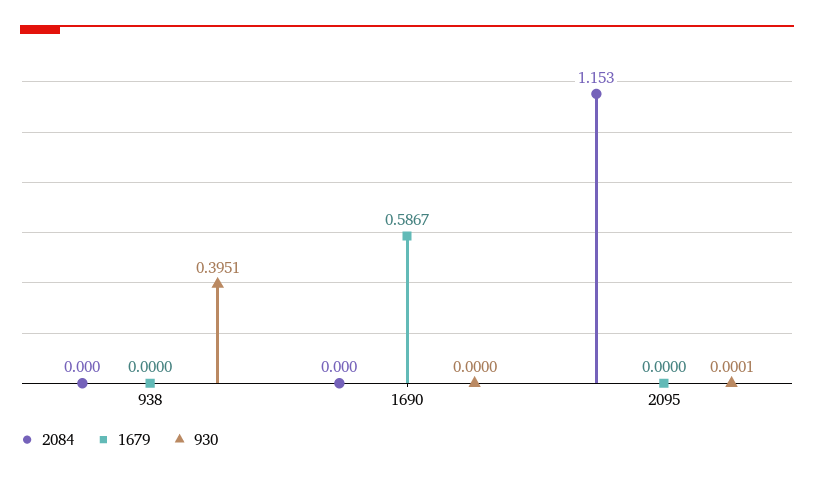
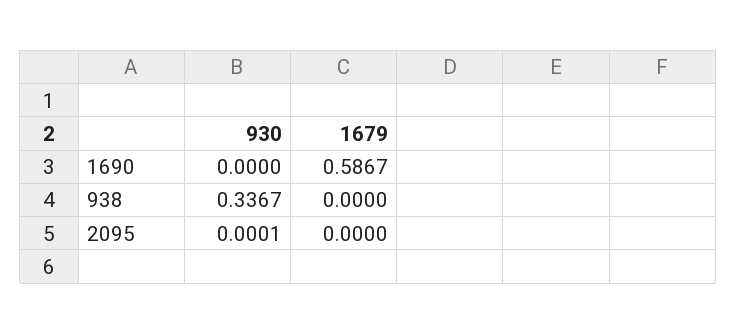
2084, 938: 0 -> none
930, 938: 0.3951 -> 0.3367
2084, 1690: 0 -> none
2084, 2095: 1.153 -> none

